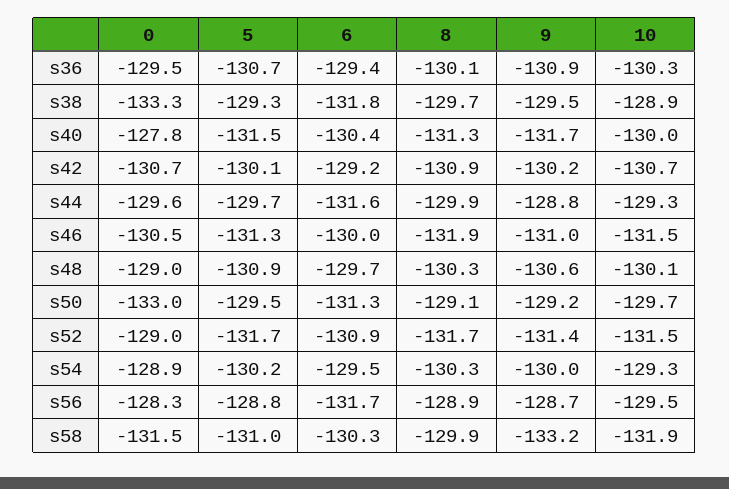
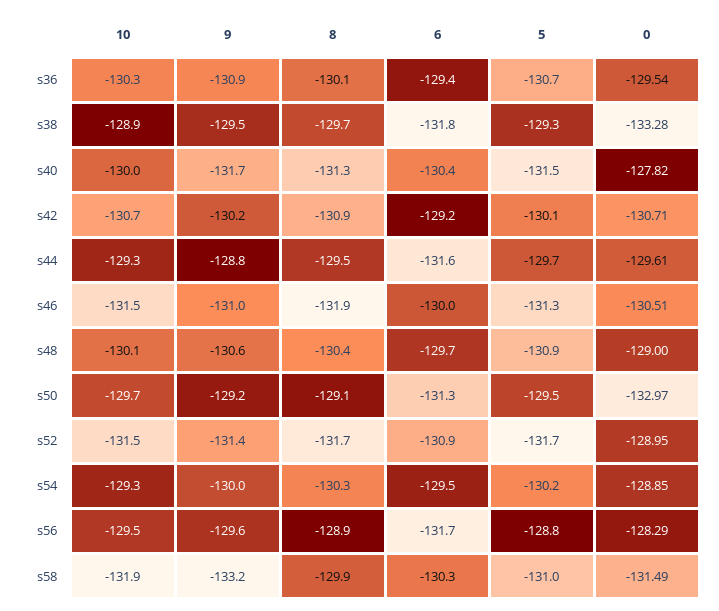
8, s44: -129.9 -> -129.5
8, s48: -130.3 -> -130.4
9, s56: -128.7 -> -129.6

